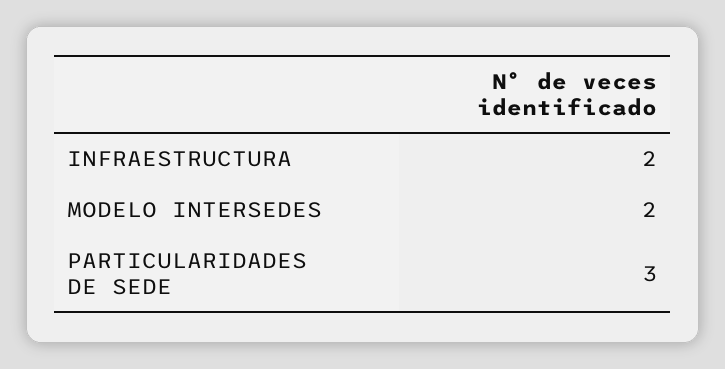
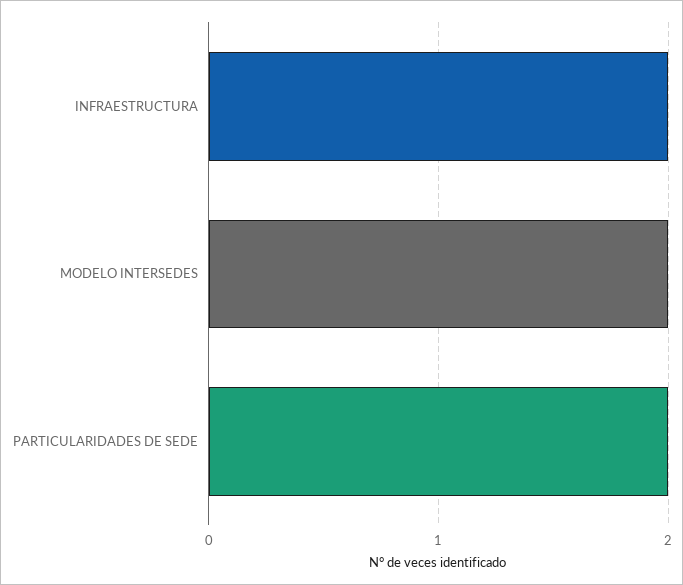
PARTICULARIDADES DE SEDE: 3 -> 2

